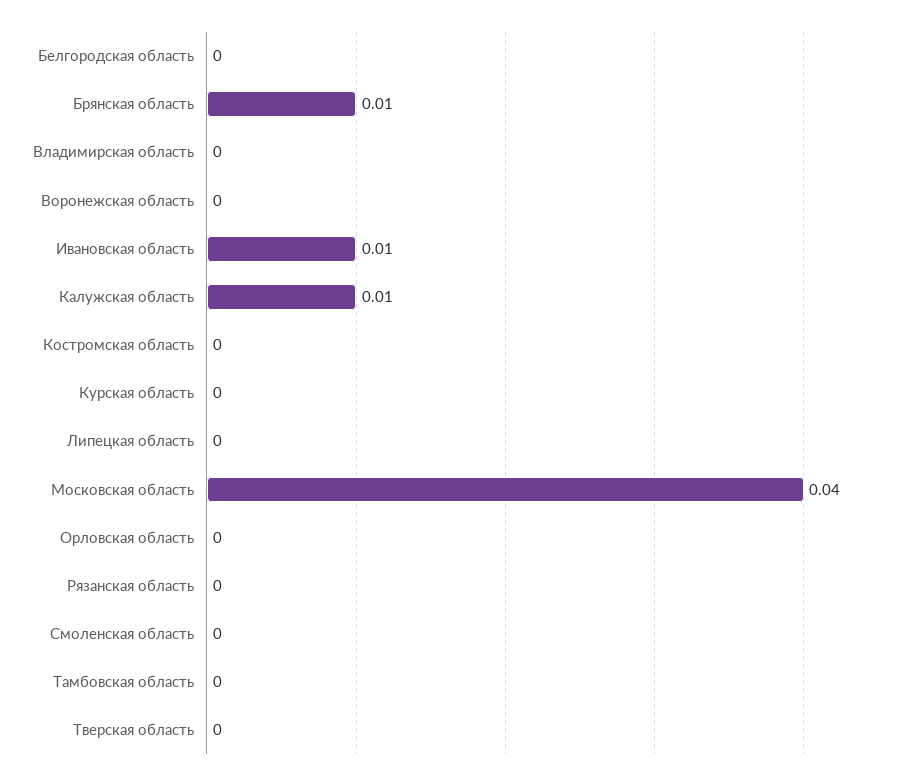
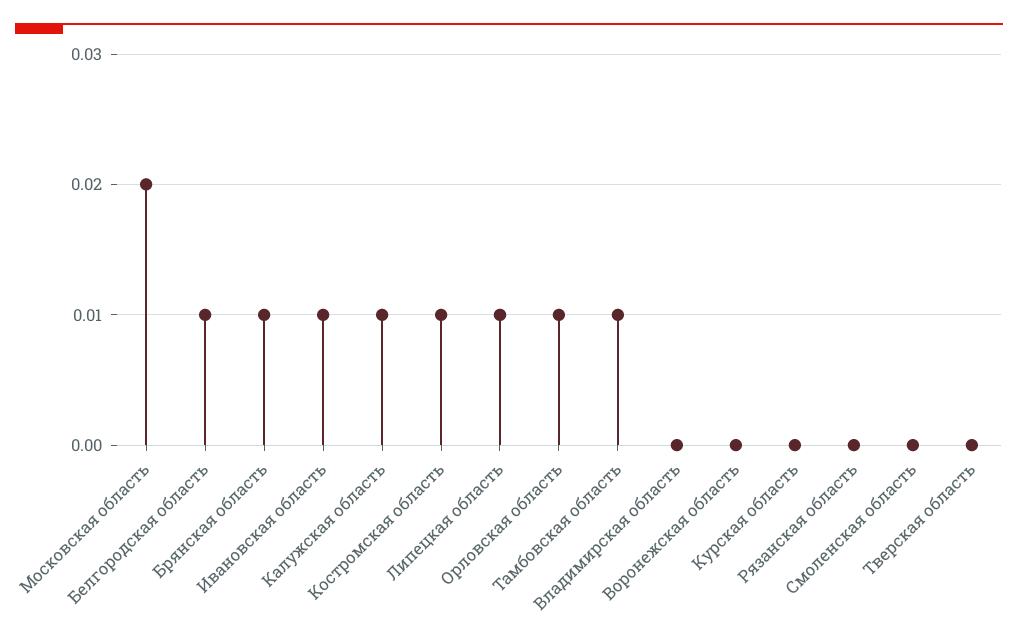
Белгородская область: 0 -> 0.01
Костромская область: 0 -> 0.01
Липецкая область: 0 -> 0.01
Московская область: 0.04 -> 0.02
Орловская область: 0 -> 0.01
Тамбовская область: 0 -> 0.01

